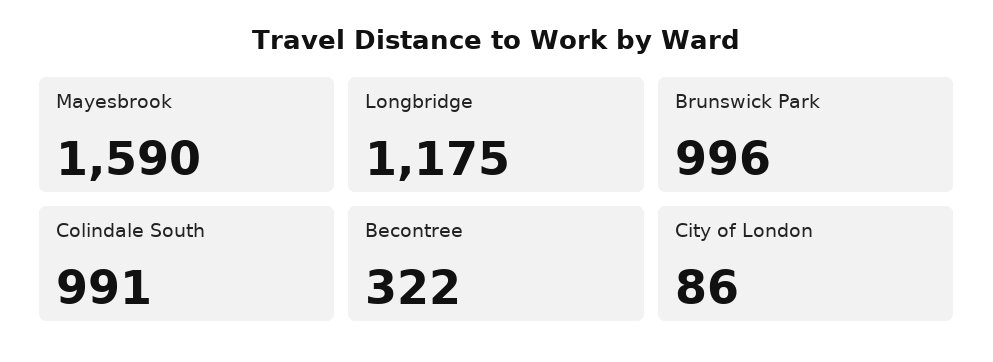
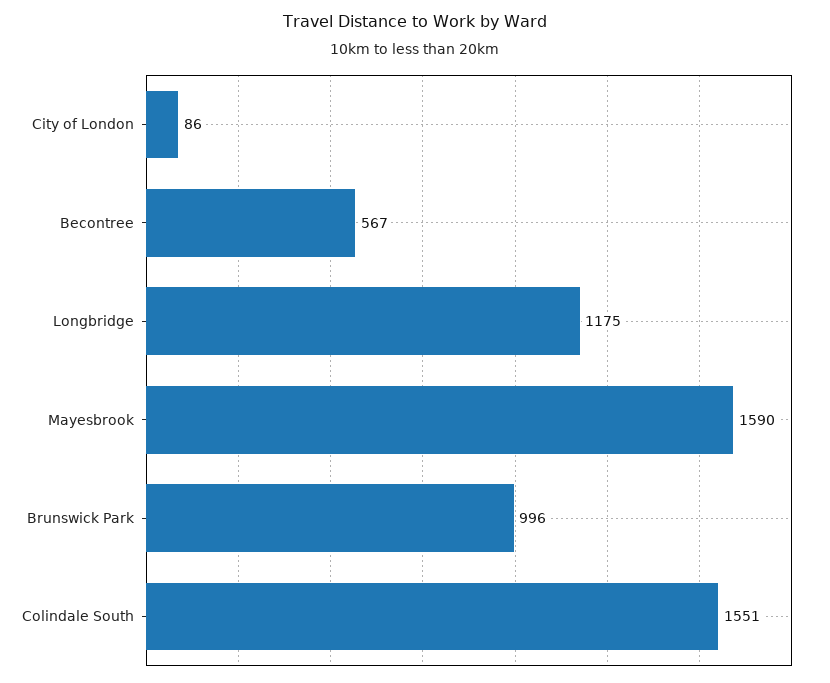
Colindale South: 991 -> 1551
Becontree: 322 -> 567

